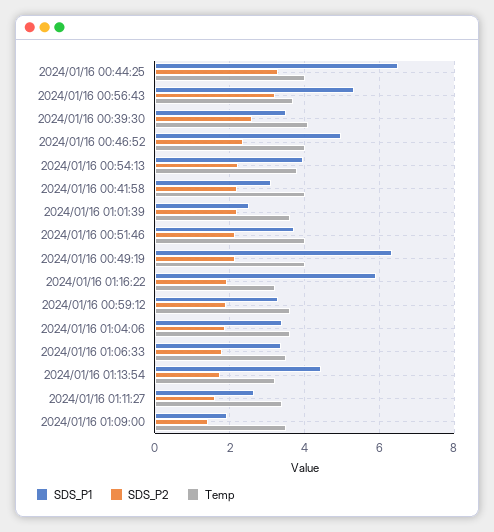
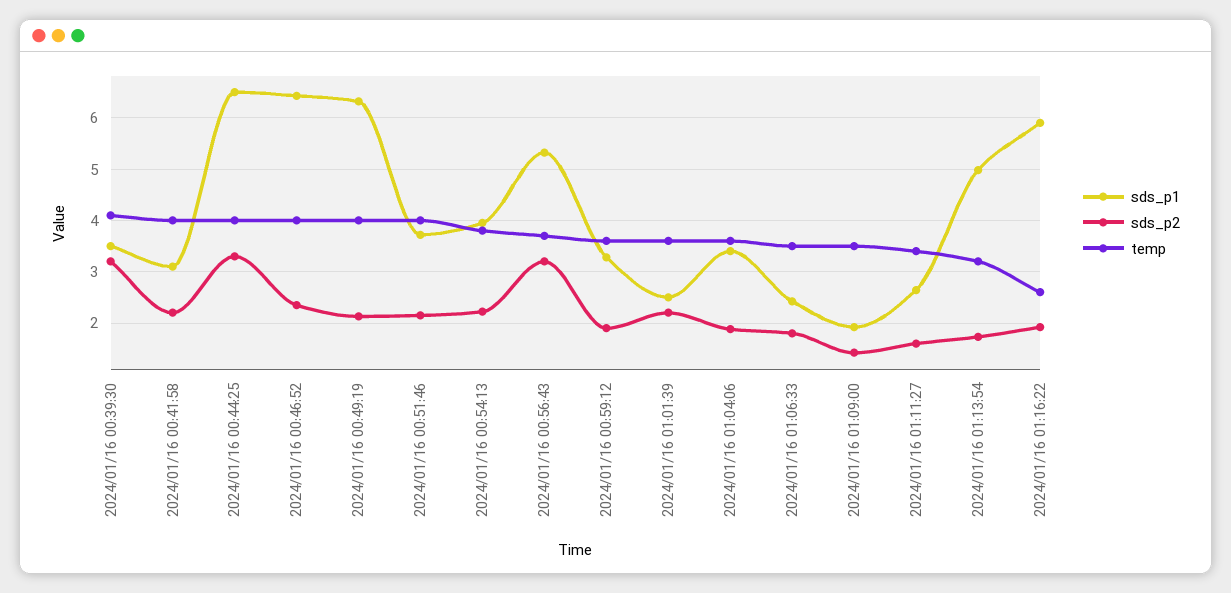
SDS_P2, 2024/01/16 00:39:30: 2.6 -> 3.2
SDS_P1, 2024/01/16 00:46:52: 5 -> 6.4
Temp, 2024/01/16 01:16:22: 3.2 -> 2.6
SDS_P1, 2024/01/16 01:06:33: 3.4 -> 2.4
SDS_P1, 2024/01/16 01:13:54: 4.4 -> 5

